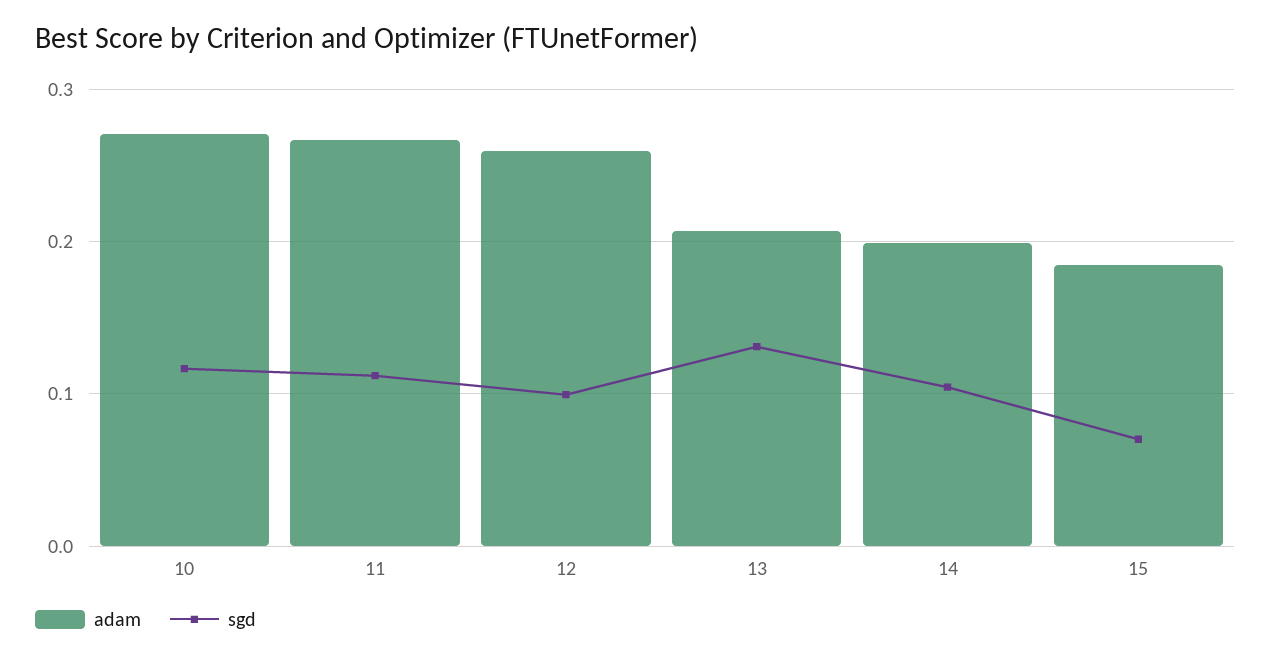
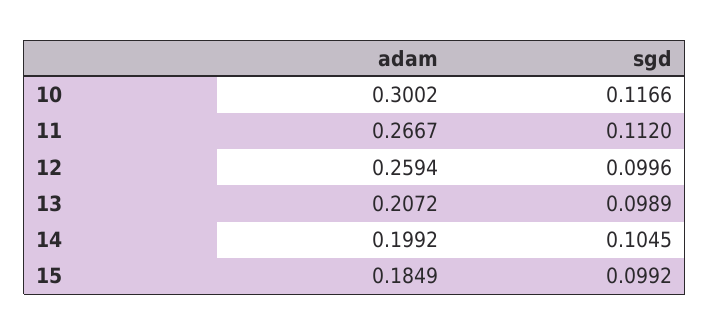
adam, 10: 0.27 -> 0.3002
sgd, 13: 0.13 -> 0.0989
sgd, 15: 0.07 -> 0.0992

